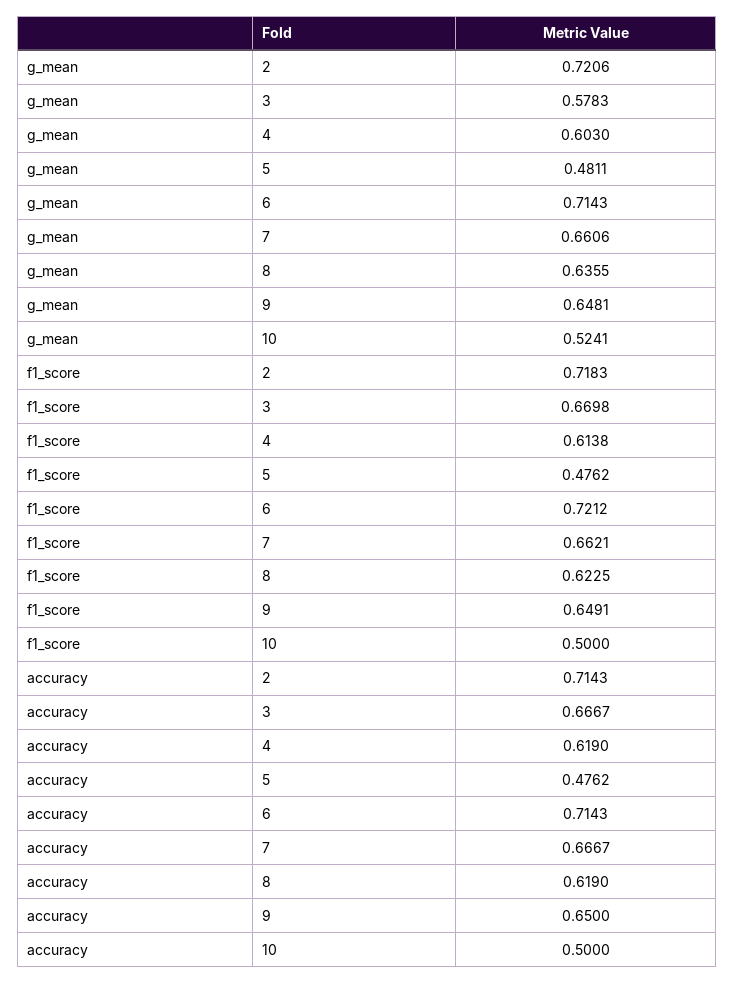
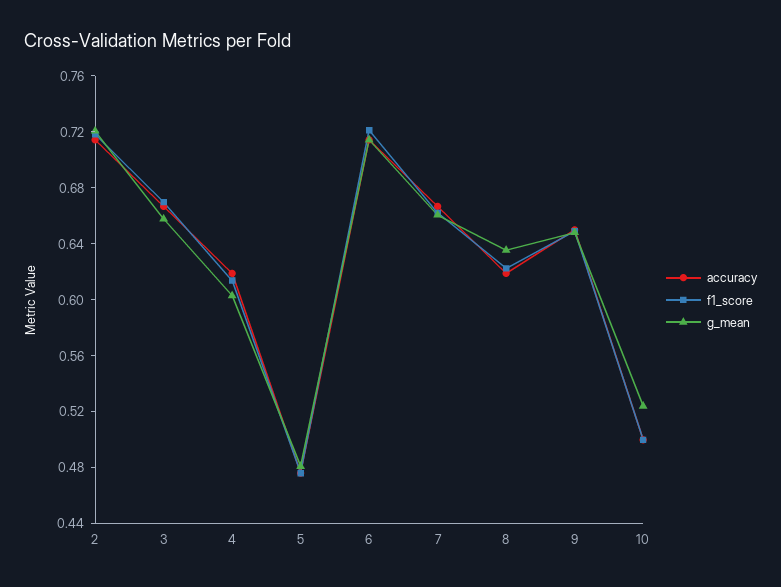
g_mean, 3: 0.5783 -> 0.66

